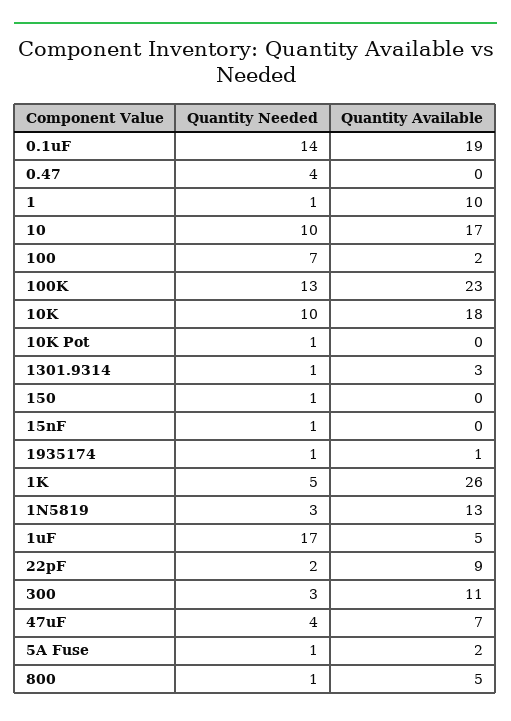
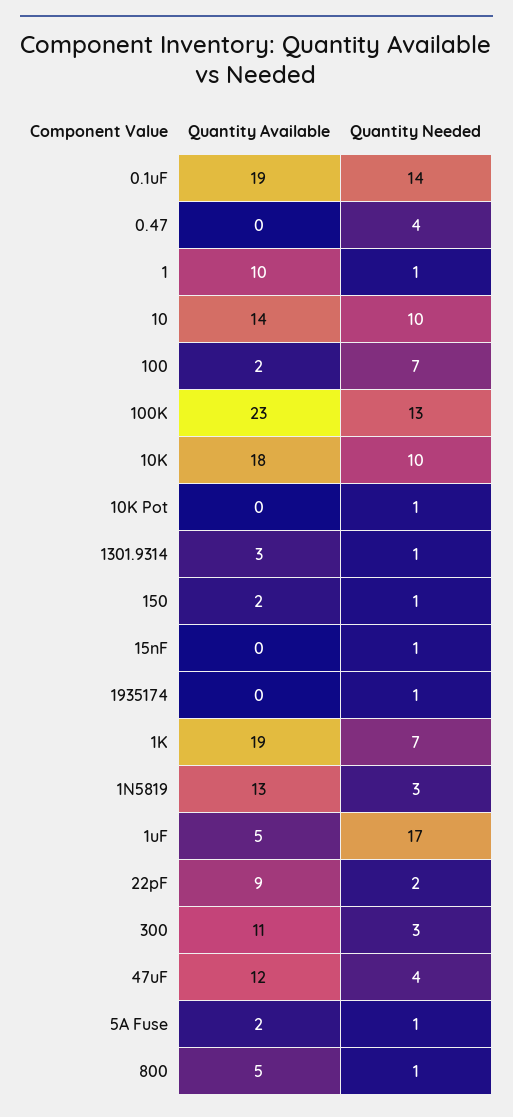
Quantity Available, 10: 17 -> 14
Quantity Available, 150: 0 -> 2
Quantity Available, 1935174: 1 -> 0
Quantity Needed, 1K: 5 -> 7
Quantity Available, 1K: 26 -> 19
Quantity Available, 47uF: 7 -> 12

